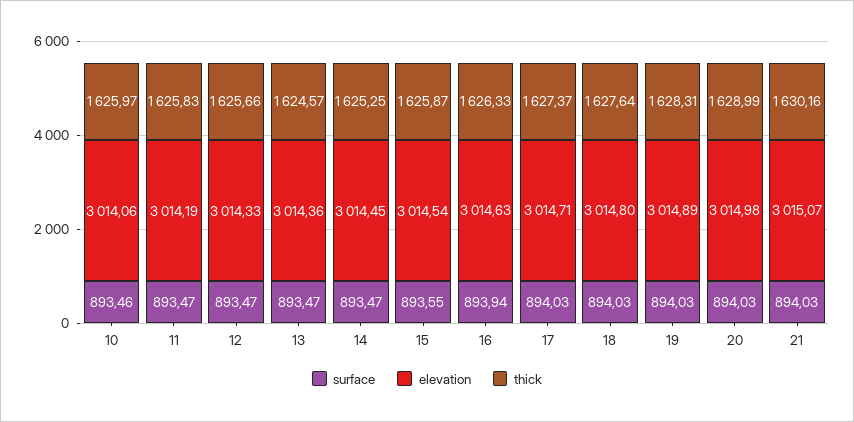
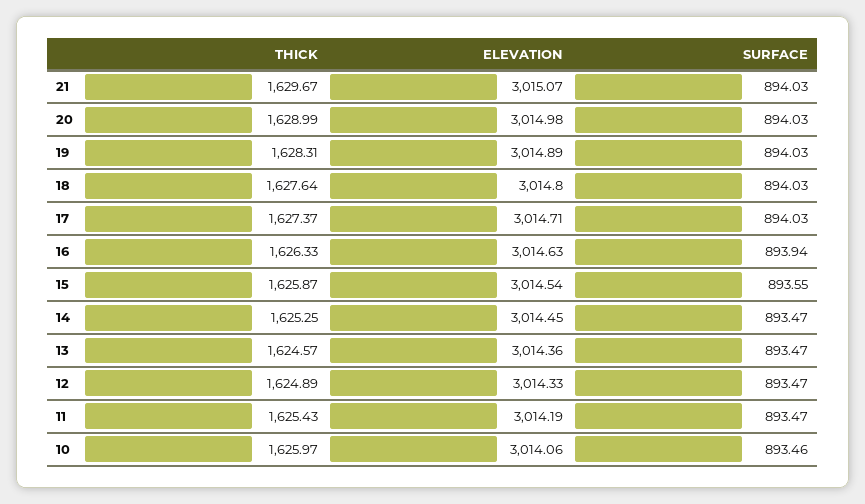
thick, 11: 1625.83 -> 1625.43
thick, 12: 1625.66 -> 1624.89
thick, 21: 1630.16 -> 1629.67

